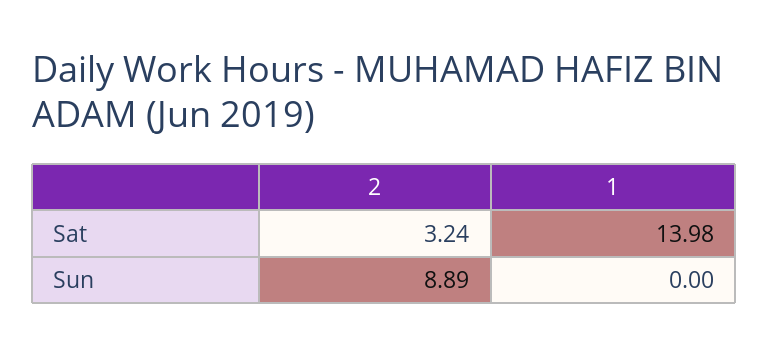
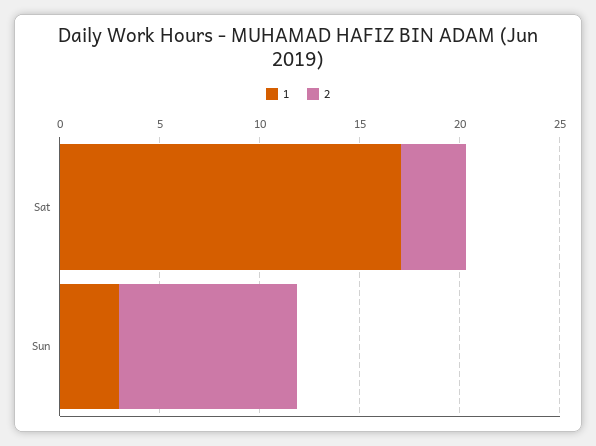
1, Sat: 13.98 -> 17
1, Sun: 0 -> 3

